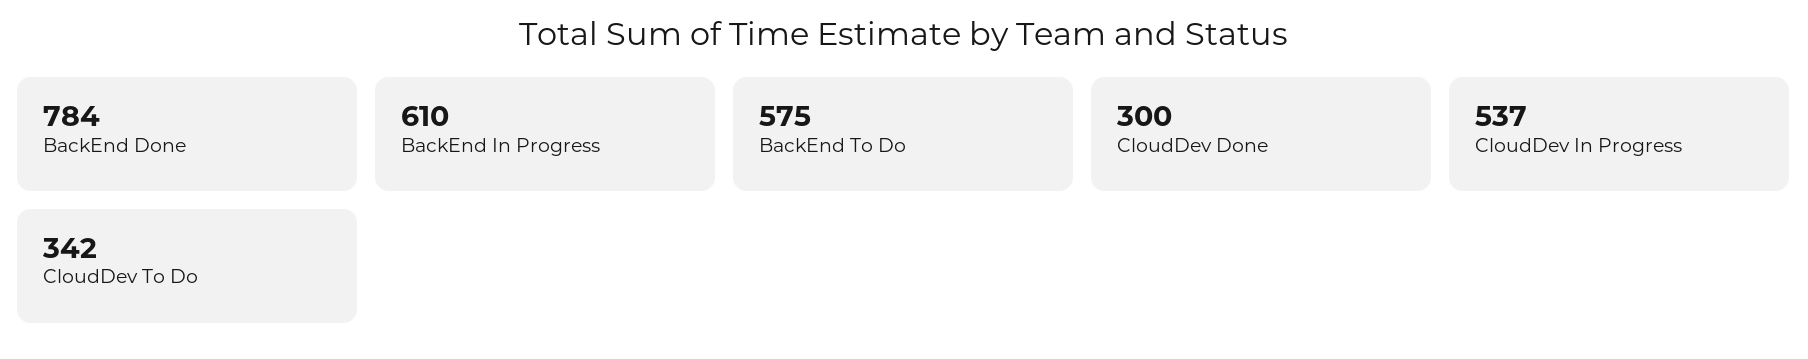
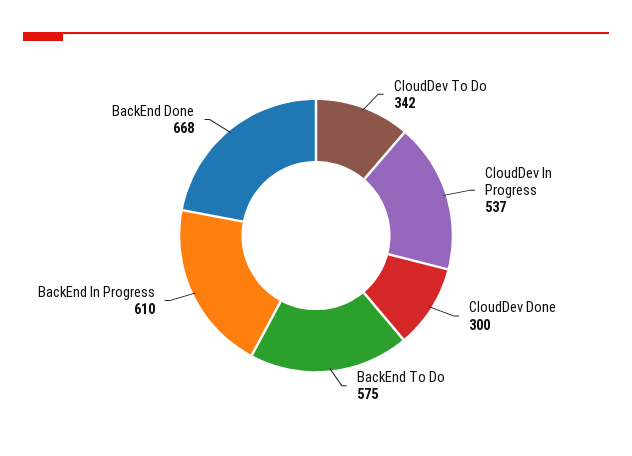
BackEnd Done: 784 -> 668

